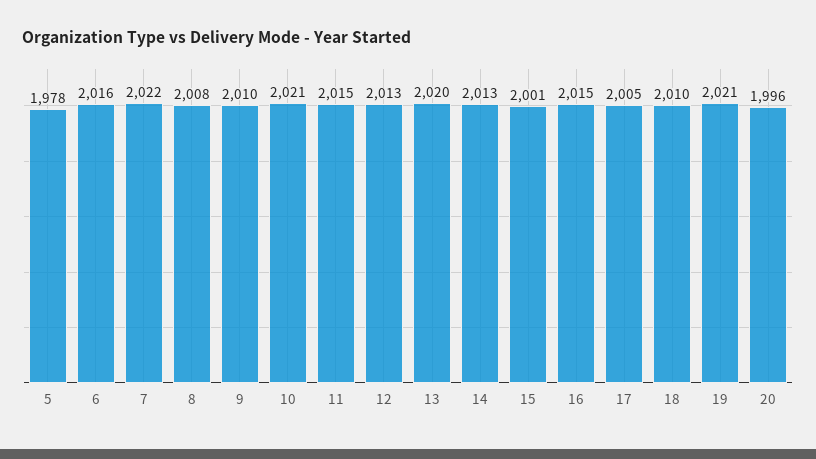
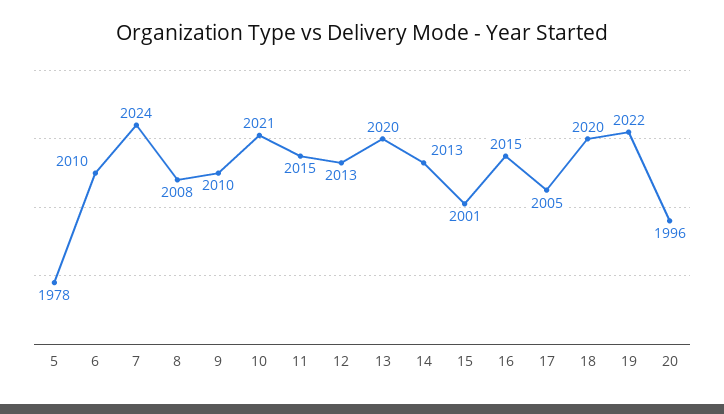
6: 2016 -> 2010
7: 2022 -> 2024
18: 2010 -> 2020
19: 2021 -> 2022

